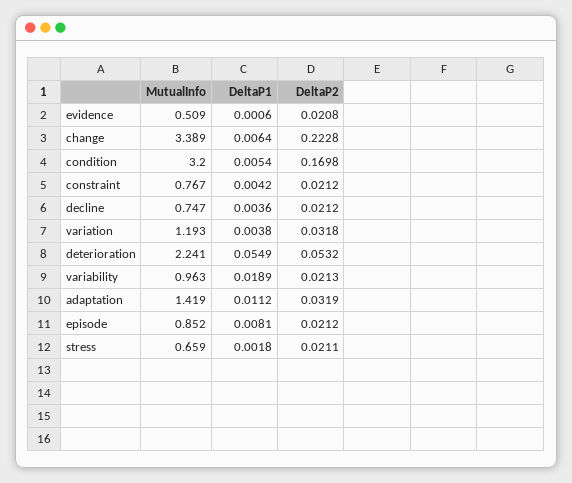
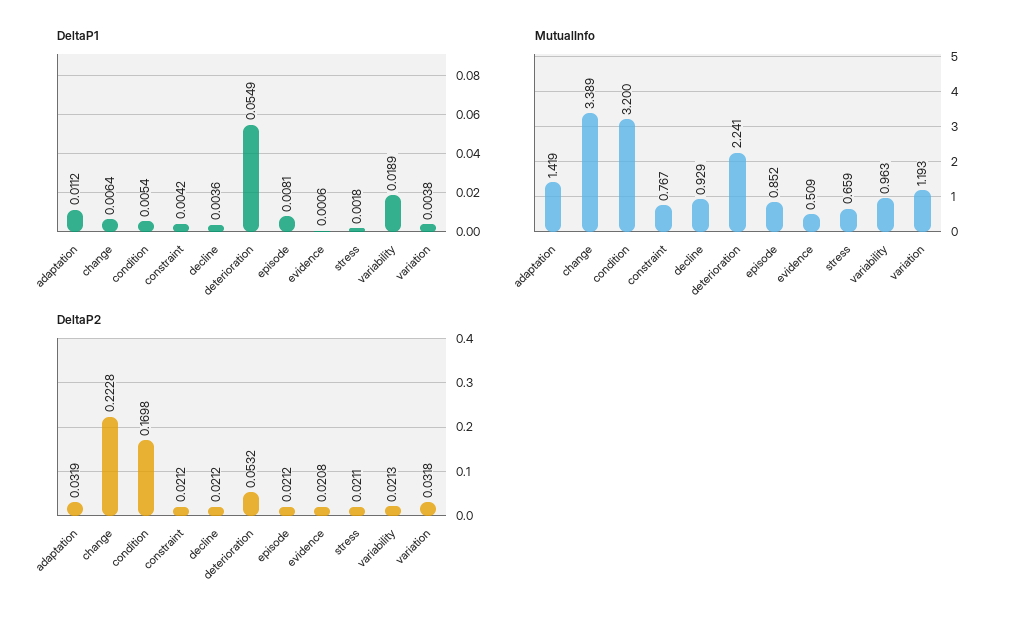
MutualInfo, decline: 0.747 -> 0.929

